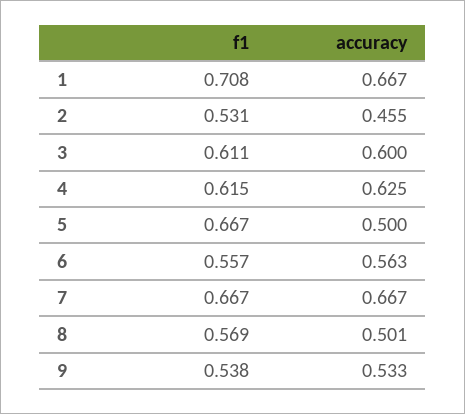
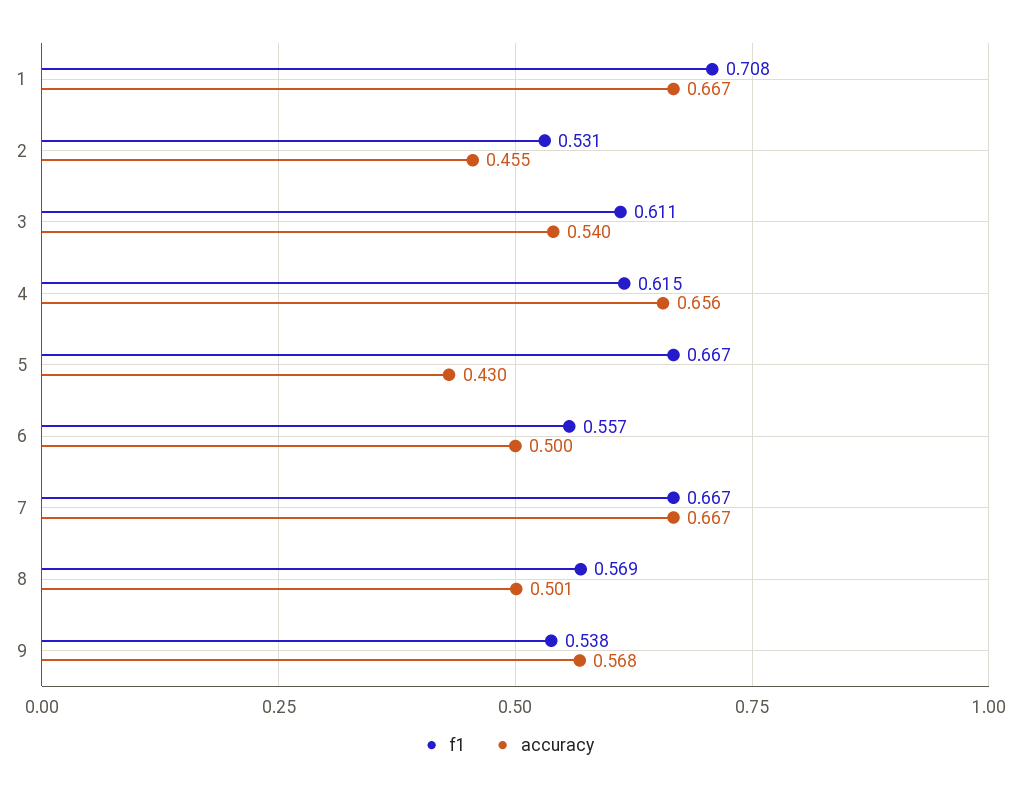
accuracy, 3: 0.6 -> 0.54
accuracy, 4: 0.625 -> 0.656
accuracy, 5: 0.5 -> 0.43
accuracy, 6: 0.563 -> 0.5
accuracy, 9: 0.533 -> 0.568

